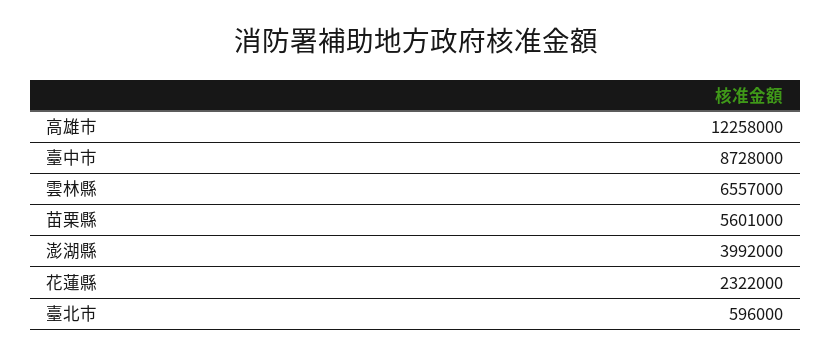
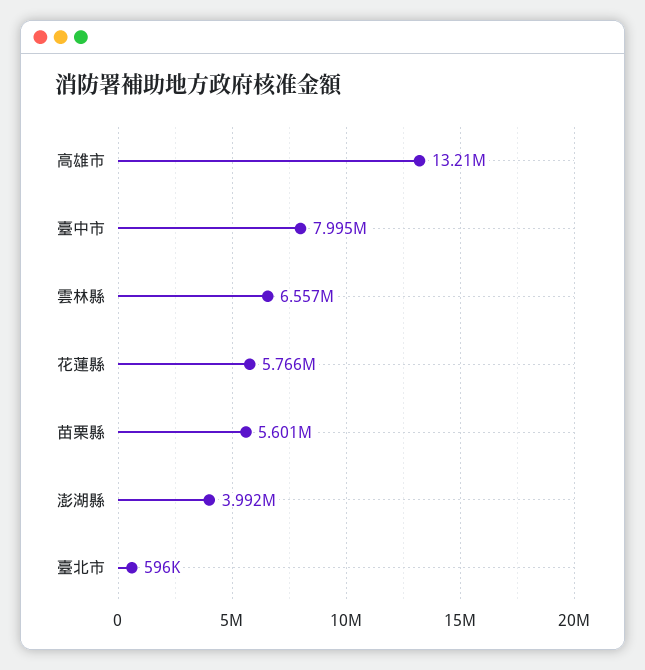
高雄市: 12258000 -> 13210000
臺中市: 8728000 -> 7995000
花蓮縣: 2322000 -> 5766000

